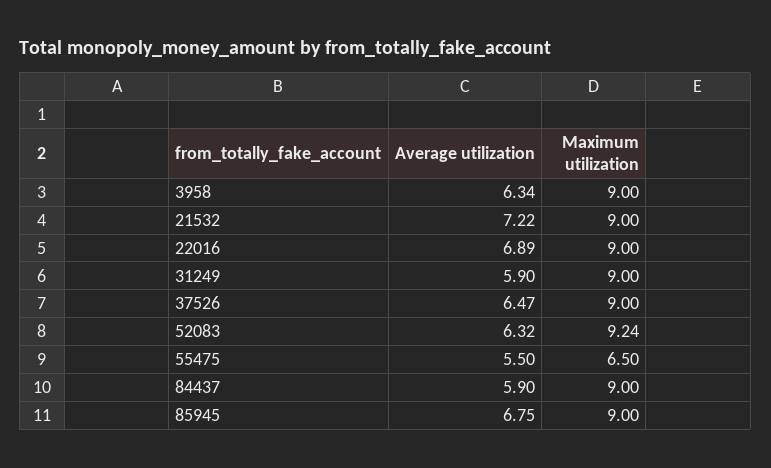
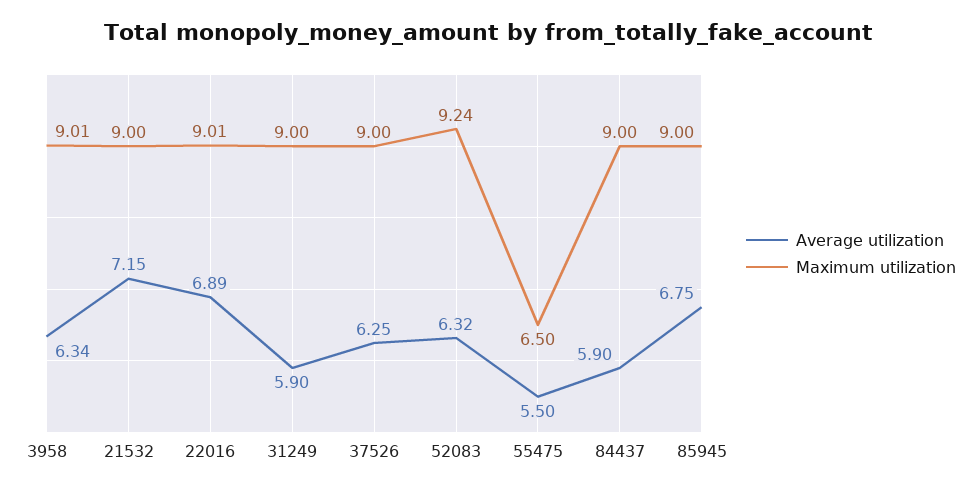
Maximum utilization, 3958: 9 -> 9.01
Average utilization, 21532: 7.22 -> 7.15
Maximum utilization, 22016: 9 -> 9.01
Average utilization, 37526: 6.47 -> 6.25

